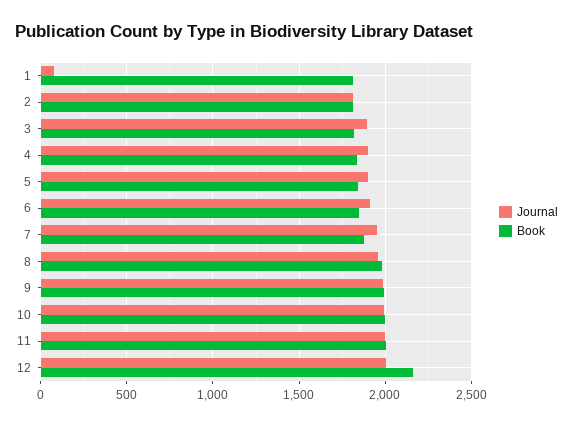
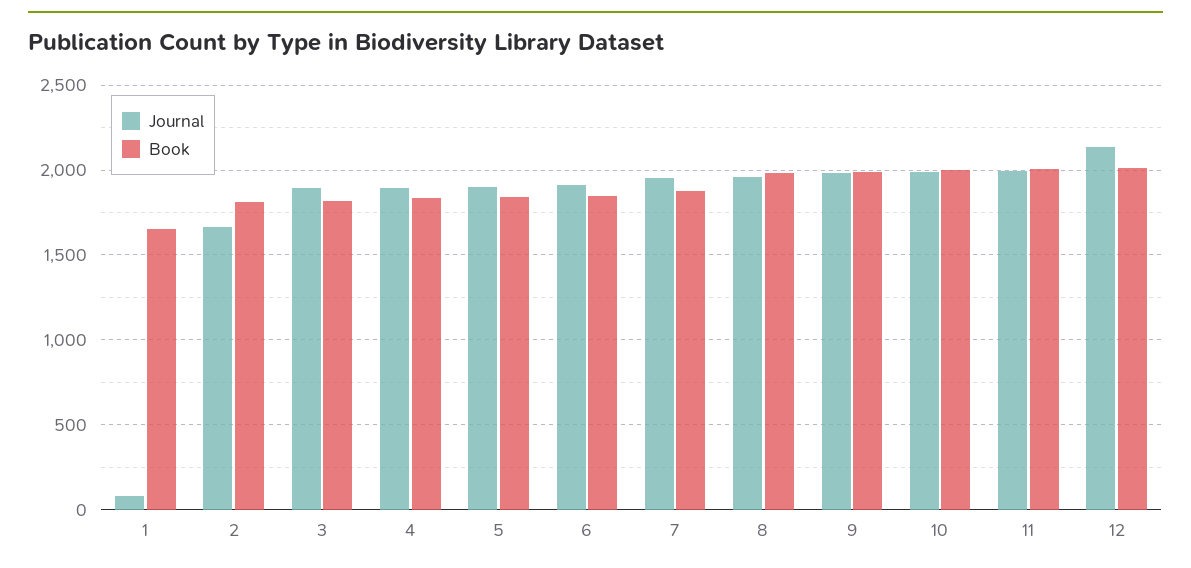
Book, 1: 1800 -> 1650
Journal, 2: 1800 -> 1650
Journal, 12: 2000 -> 2150
Book, 12: 2150 -> 2000

